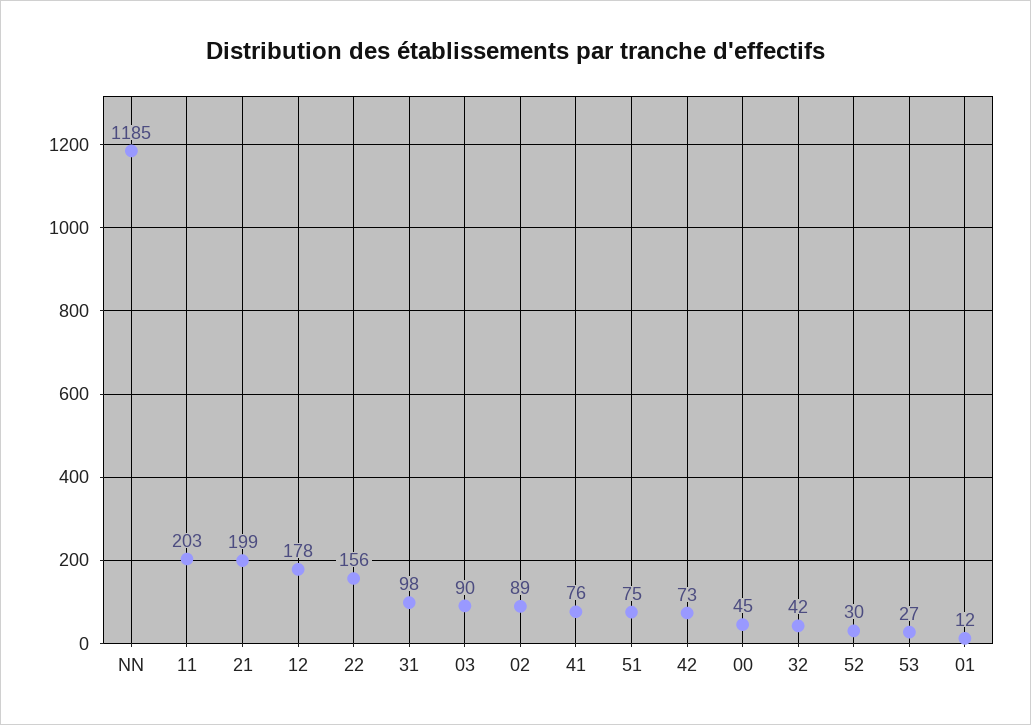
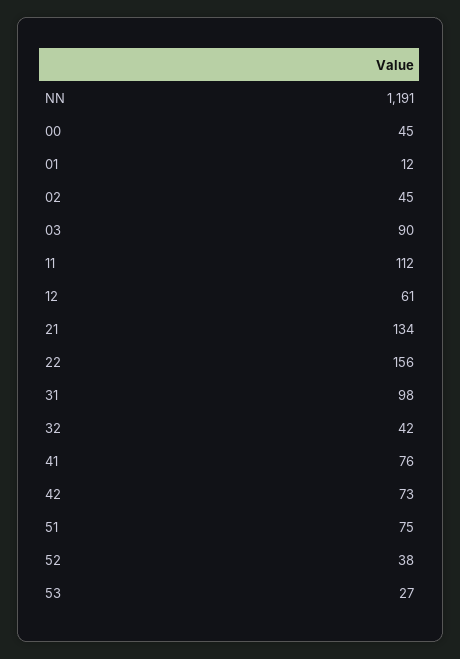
NN: 1185 -> 1191
11: 203 -> 112
21: 199 -> 134
12: 178 -> 61
02: 89 -> 45
52: 30 -> 38

